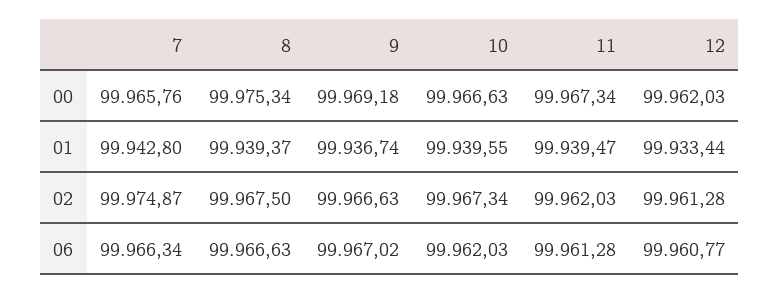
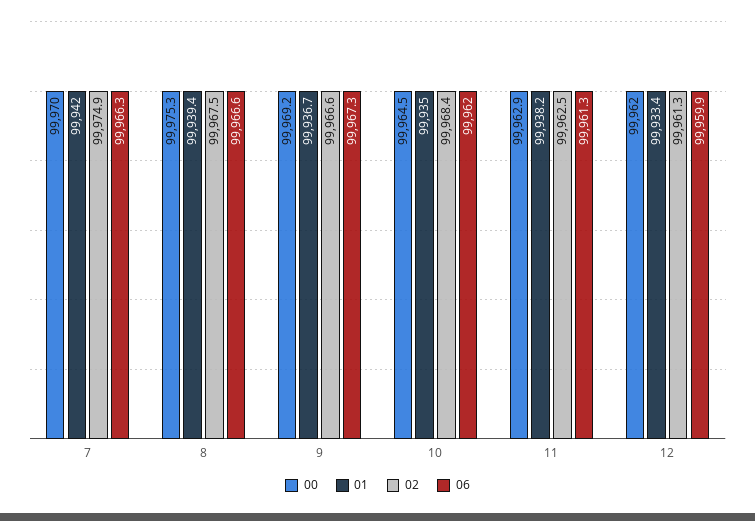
00, 7: 99965.76 -> 99970
00, 10: 99966.63 -> 99964.5
00, 11: 99967.34 -> 99962.9
01, 7: 99942.8 -> 99942
01, 10: 99939.55 -> 99935
01, 11: 99939.47 -> 99938.2
02, 10: 99967.34 -> 99968.4
02, 11: 99962.03 -> 99962.5
06, 9: 99967.02 -> 99967.3
06, 12: 99960.77 -> 99959.9

